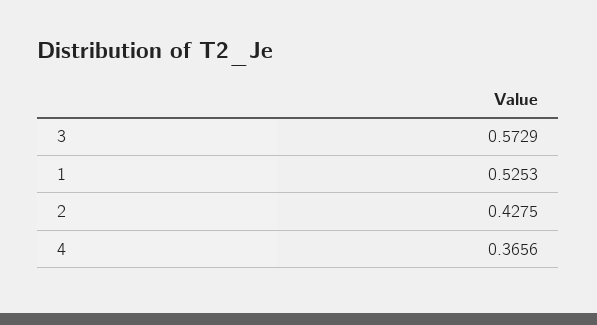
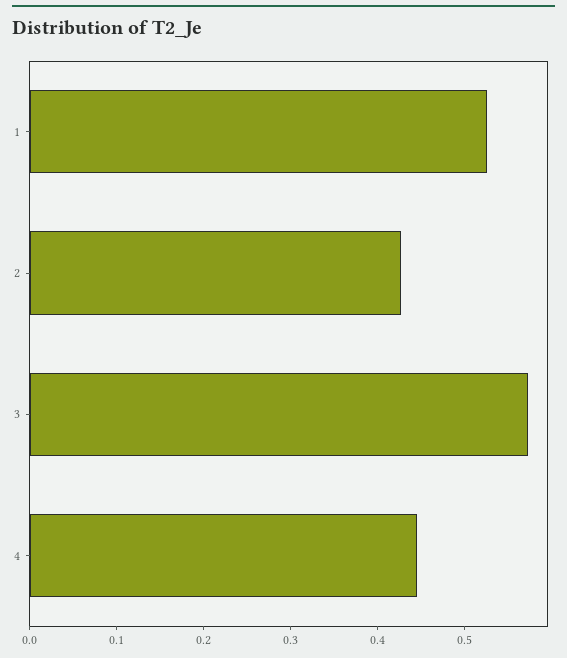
4: 0.3656 -> 0.44

